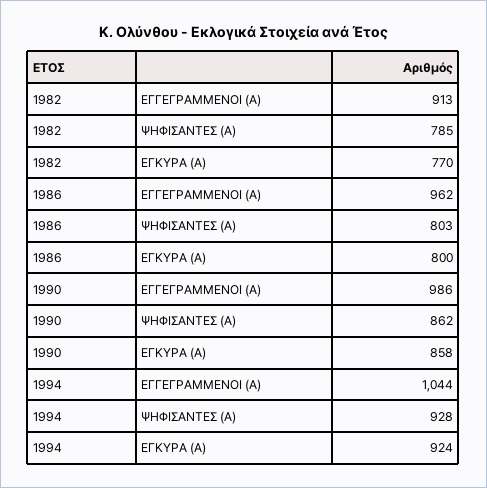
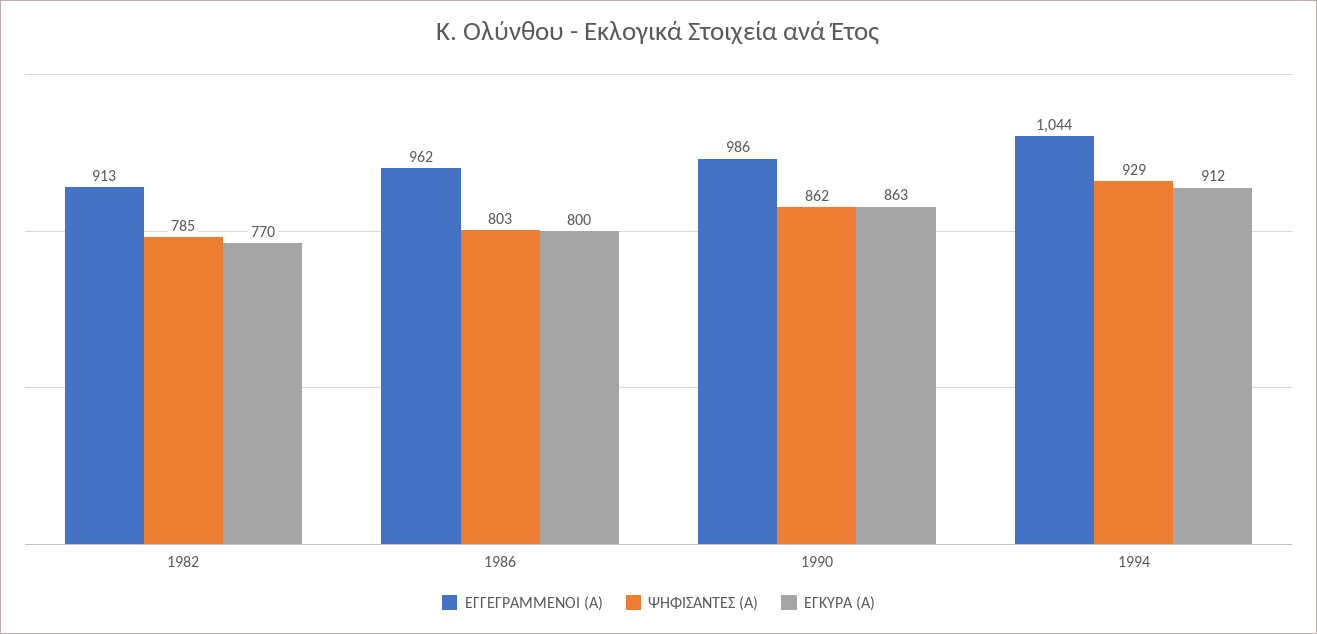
ΕΓΚΥΡΑ (Α), 1990: 858 -> 863
ΨΗΦΙΣΑΝΤΕΣ (Α), 1994: 928 -> 929
ΕΓΚΥΡΑ (Α), 1994: 924 -> 912

